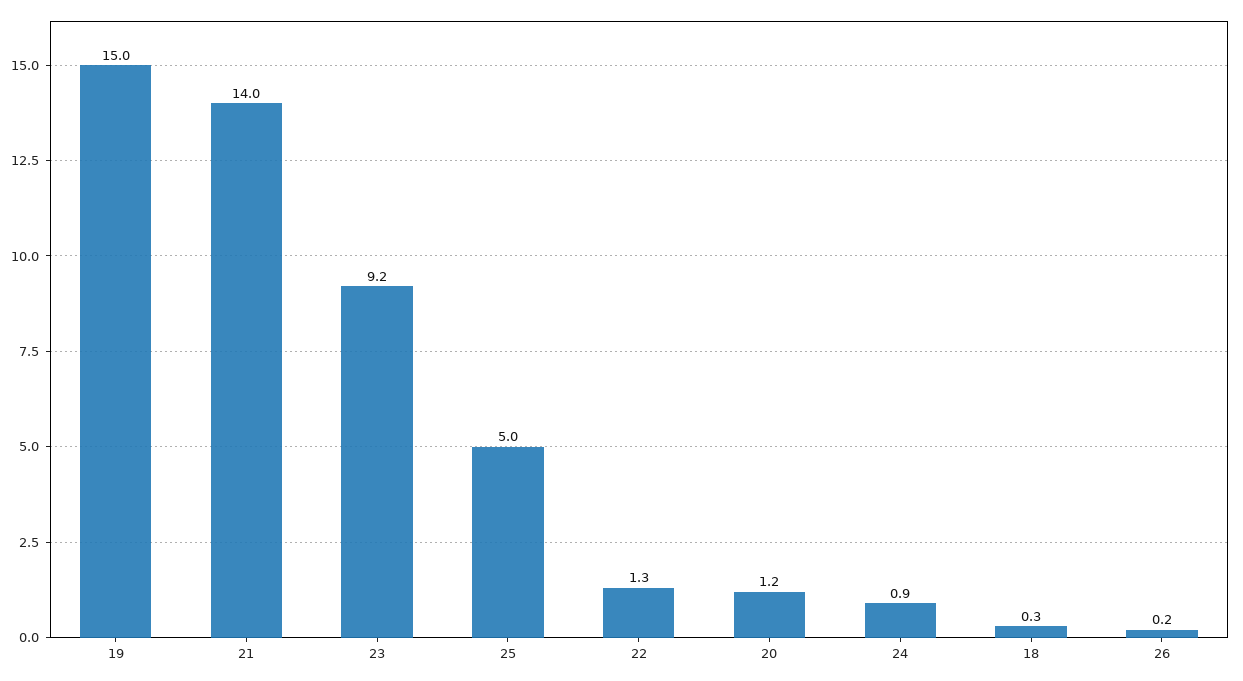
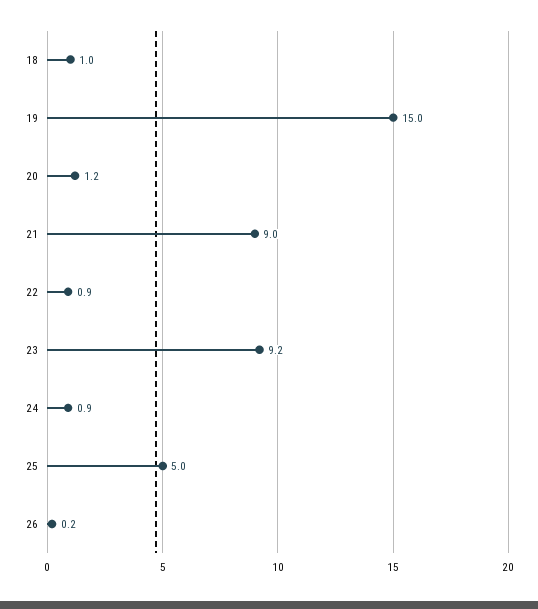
21: 14 -> 9
22: 1.3 -> 0.9
18: 0.3 -> 1

